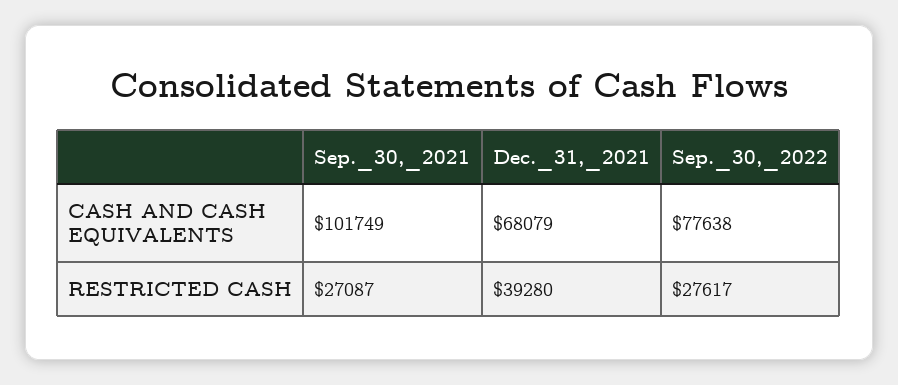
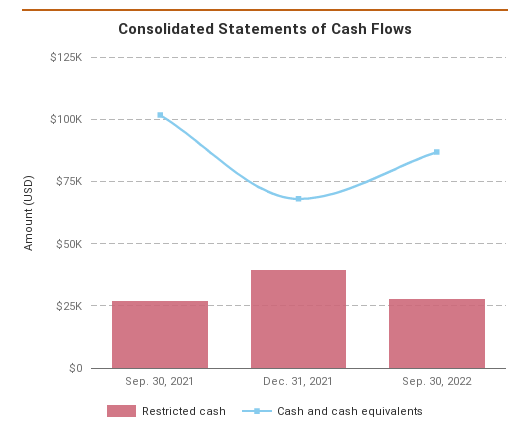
CASH AND CASH EQUIVALENTS, Sep._30,_2022: 77638 -> 87500

